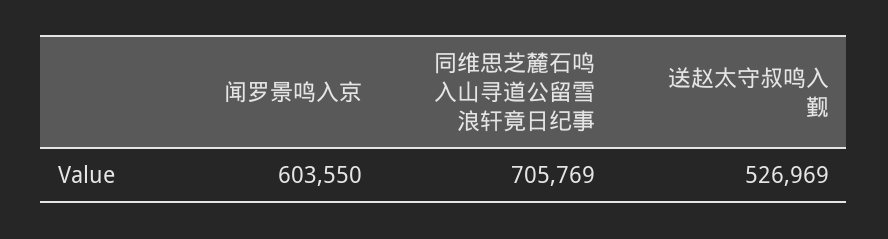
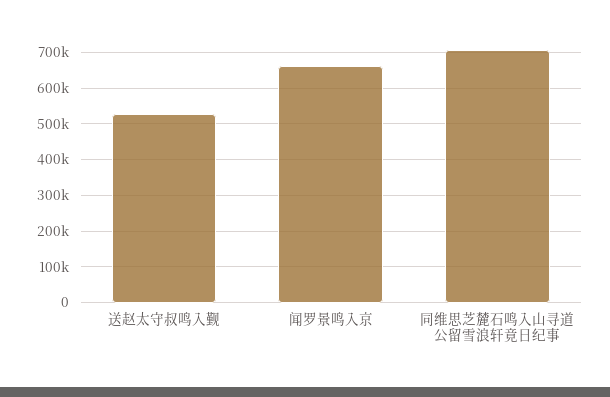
闻罗景鸣入京: 603550 -> 660000

